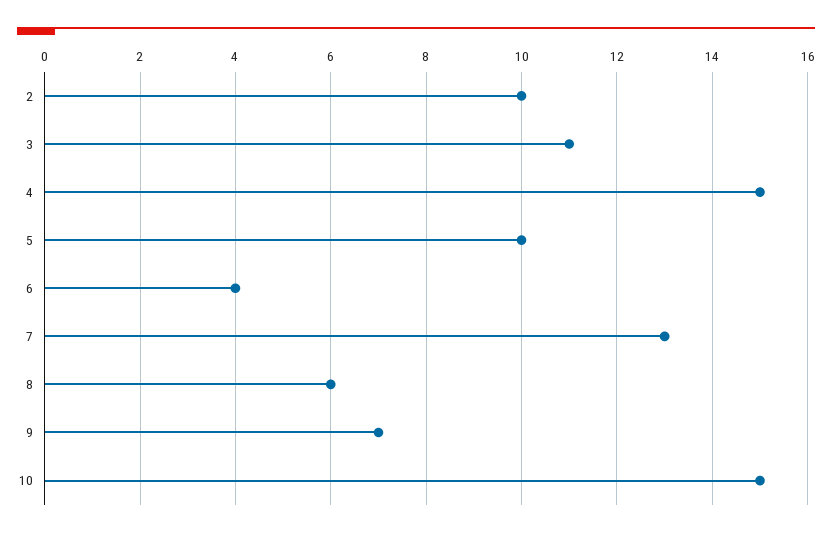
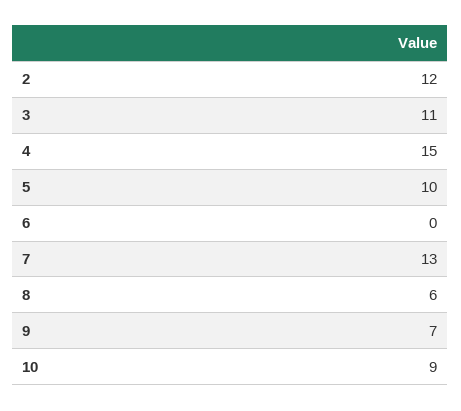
2: 10 -> 12
6: 4 -> 0
10: 15 -> 9

